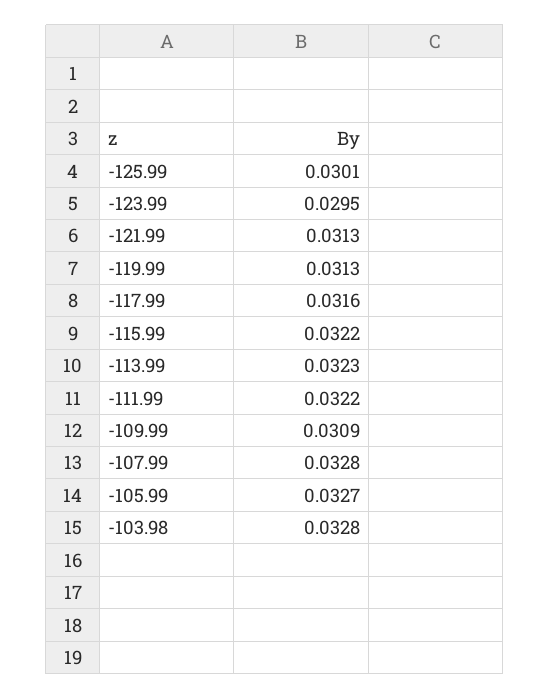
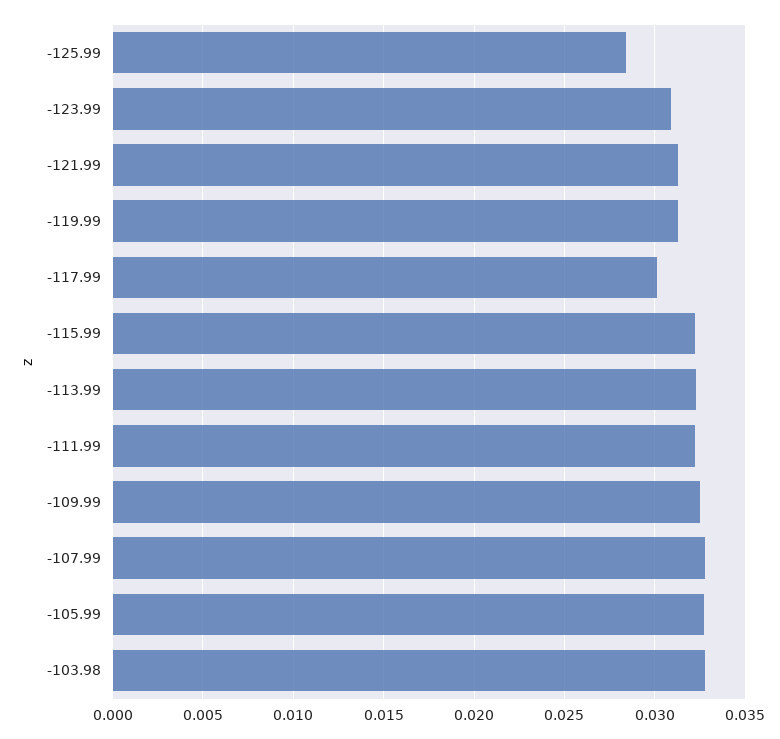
-125.99: 0.0301 -> 0.0285
-123.99: 0.0295 -> 0.031
-117.99: 0.0316 -> 0.03
-109.99: 0.0309 -> 0.0325

